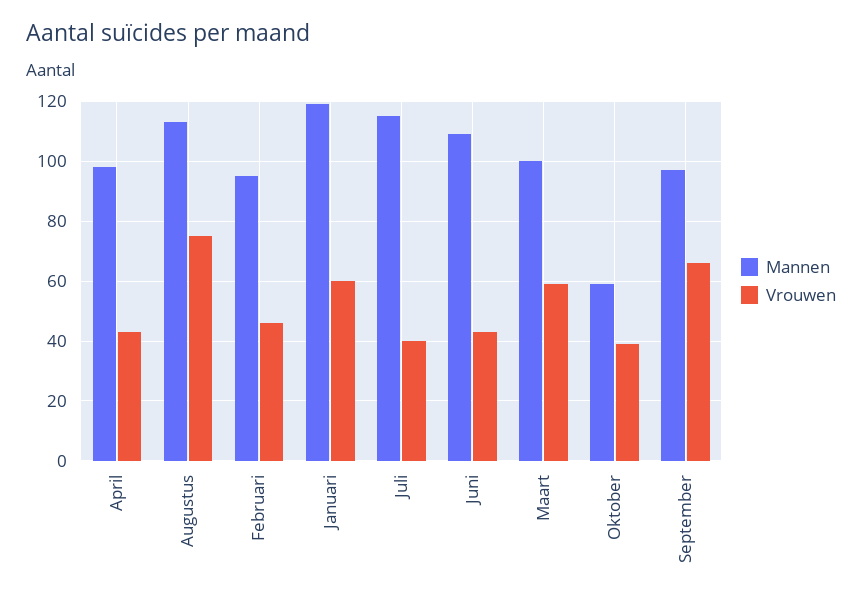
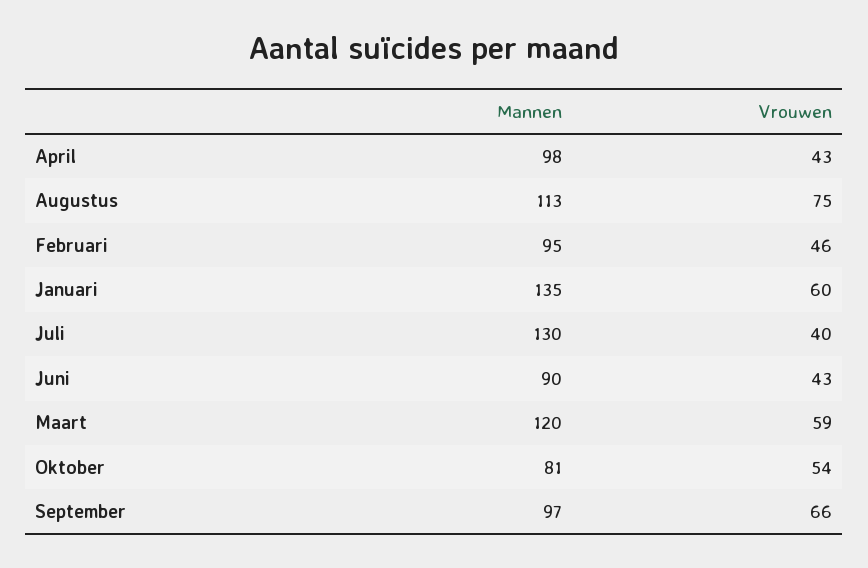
Mannen, Januari: 120 -> 135
Mannen, Juli: 115 -> 130
Mannen, Juni: 110 -> 90
Mannen, Maart: 100 -> 120
Mannen, Oktober: 60 -> 81
Vrouwen, Oktober: 40 -> 54

